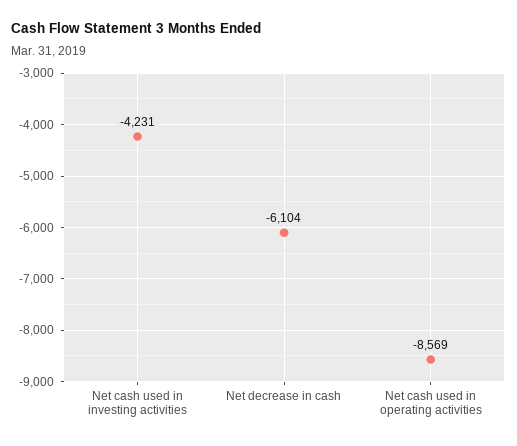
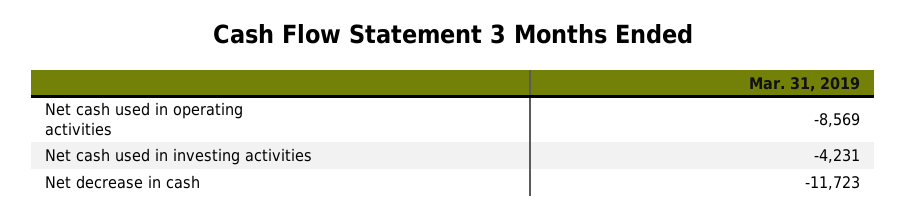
Net decrease in cash: -6104 -> -11723

